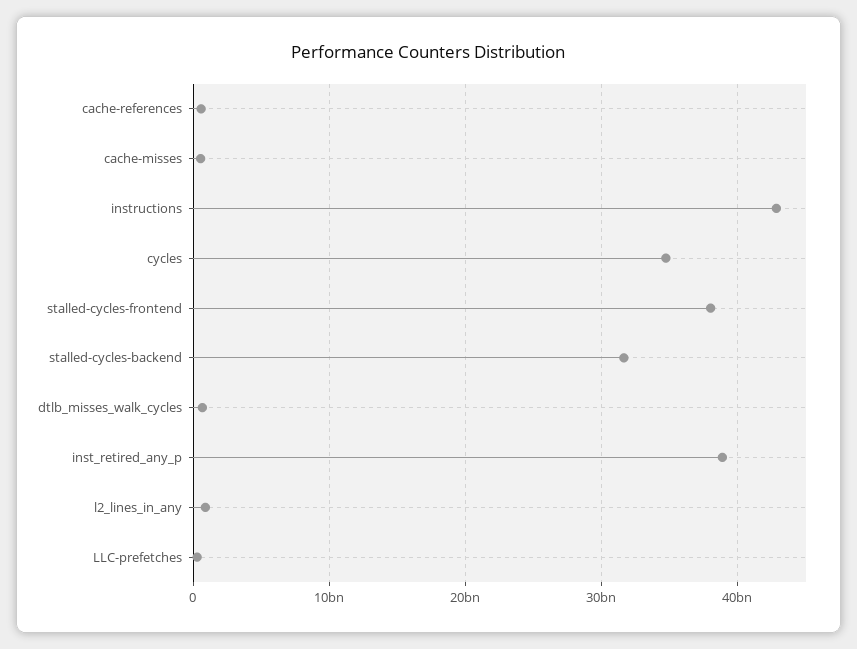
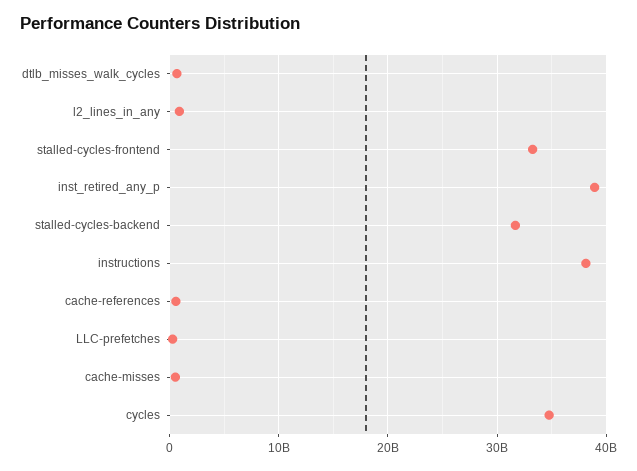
instructions: 43000000000 -> 38000000000
stalled-cycles-frontend: 38000000000 -> 33000000000

